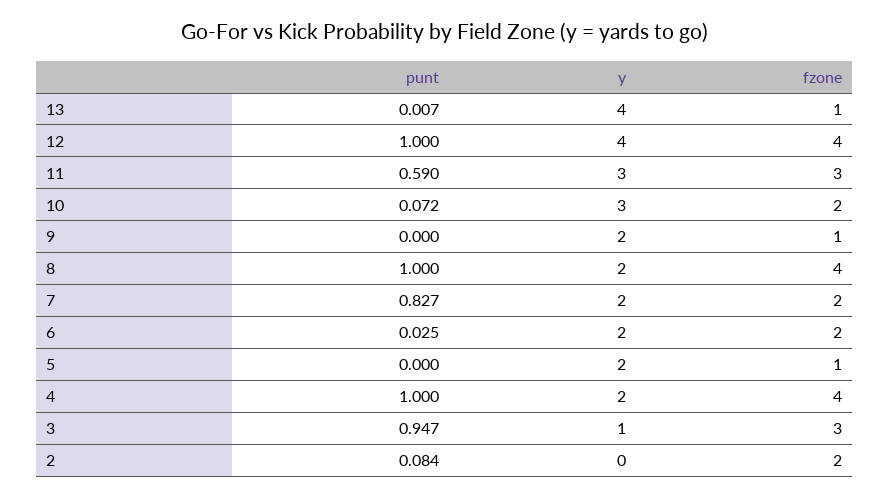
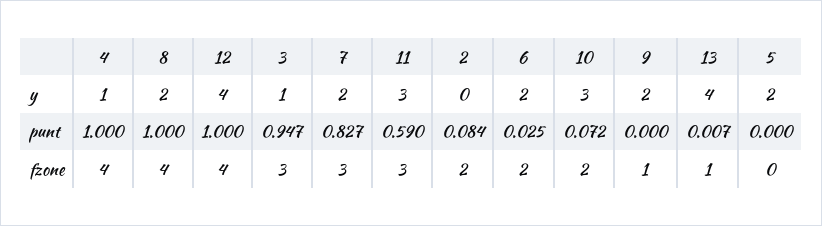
fzone, 7: 2 -> 3
fzone, 5: 1 -> 0
y, 4: 2 -> 1

